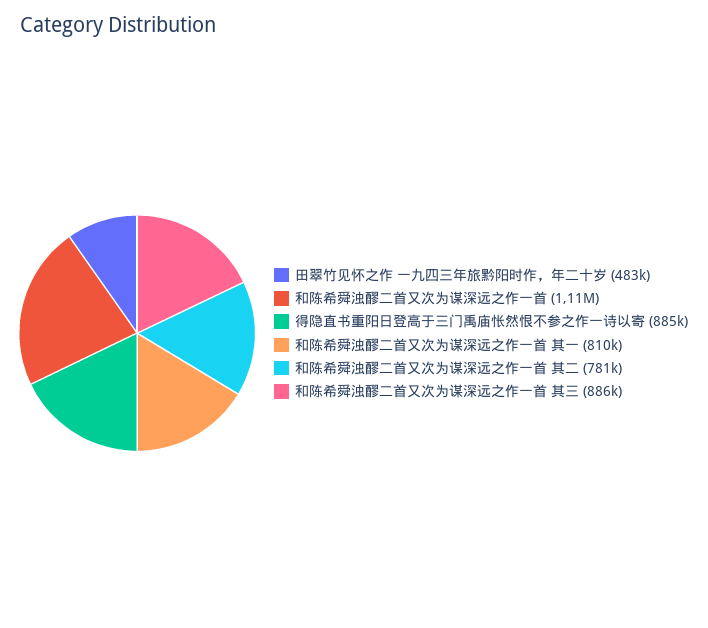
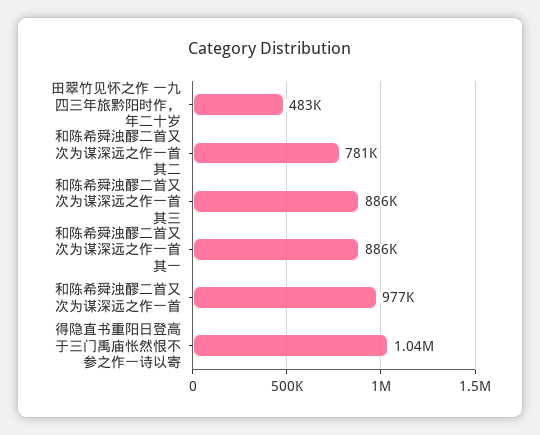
和陈希舜浊醪二首又次为谋深远之作一首: 1110000 -> 977000
得隐直书重阳日登高于三门禹庙怅然恨不参之作一诗以寄: 885000 -> 1040000
和陈希舜浊醪二首又次为谋深远之作一首 其一: 810000 -> 886000

